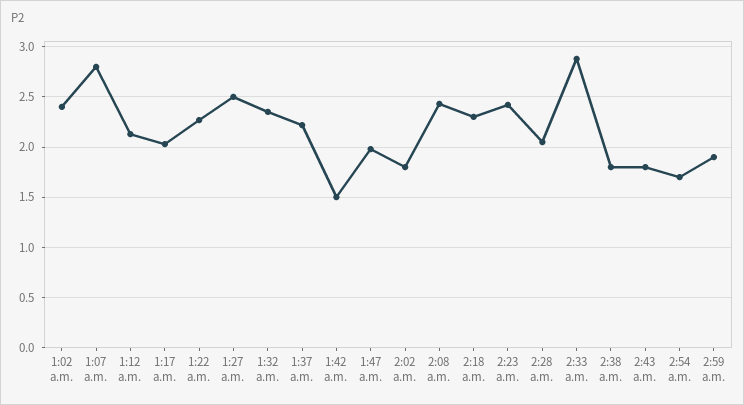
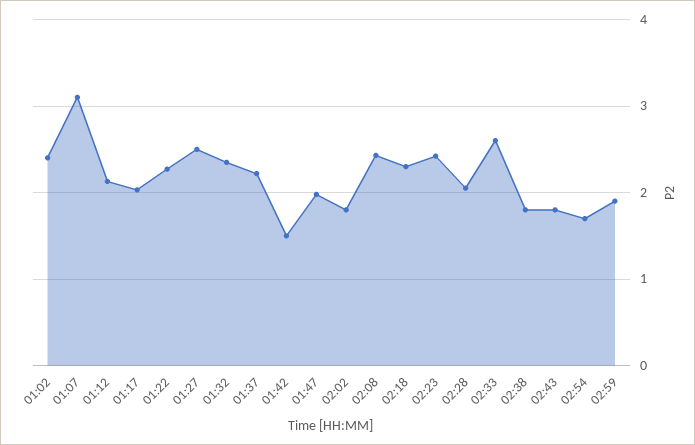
1:07 a.m.: 2.8 -> 3.1
2:33 a.m.: 2.9 -> 2.6

